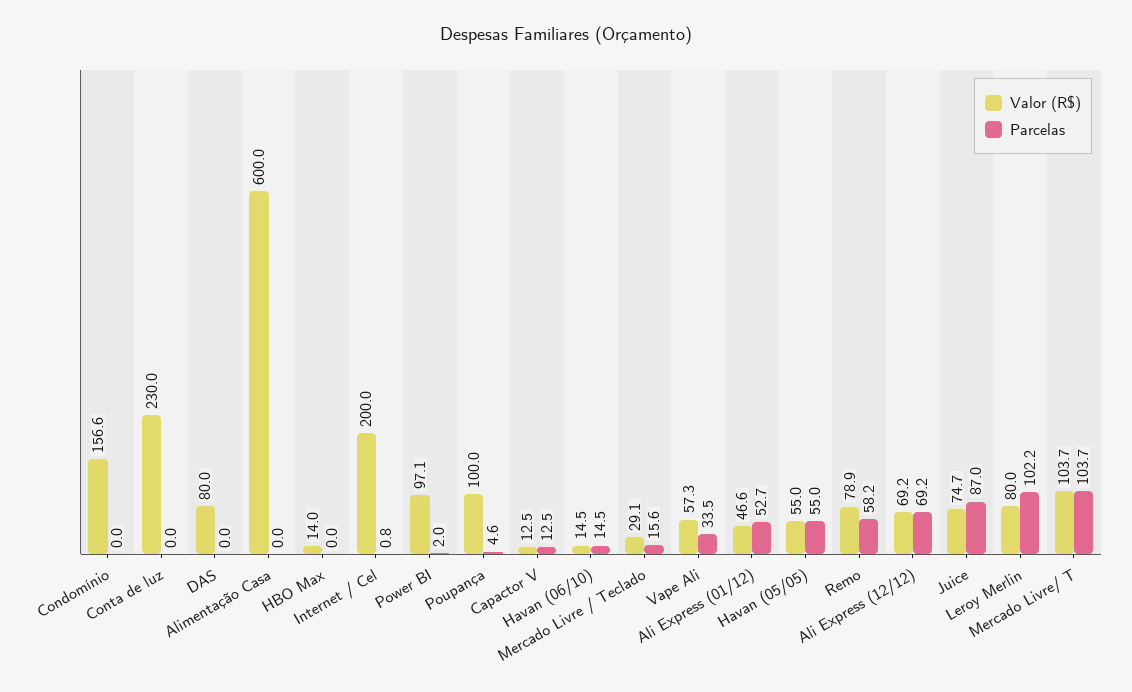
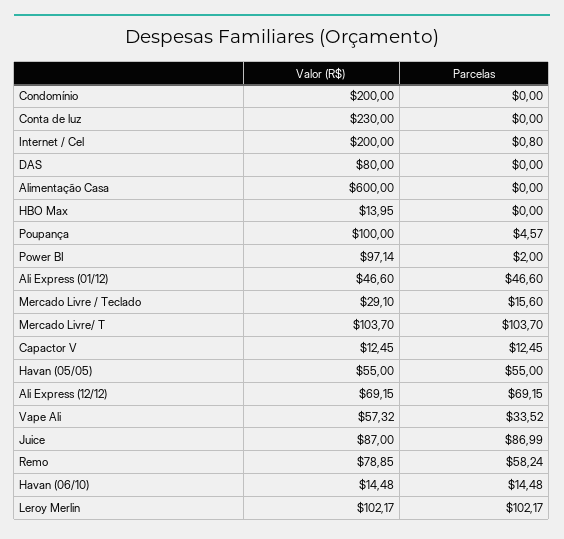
Valor (R$), Condomínio: 156.6 -> 200
Parcelas, Ali Express (01/12): 52.7 -> 46.6
Valor (R$), Juice: 74.7 -> 87
Valor (R$), Leroy Merlin: 80 -> 102.17

